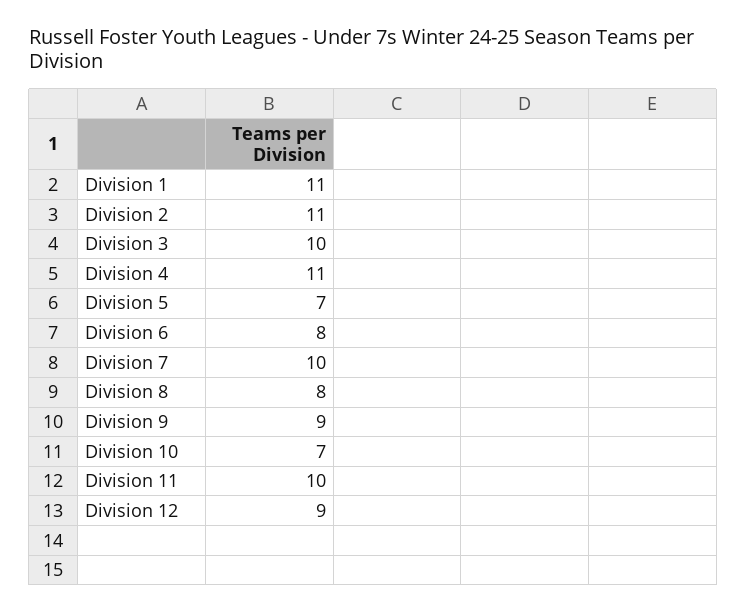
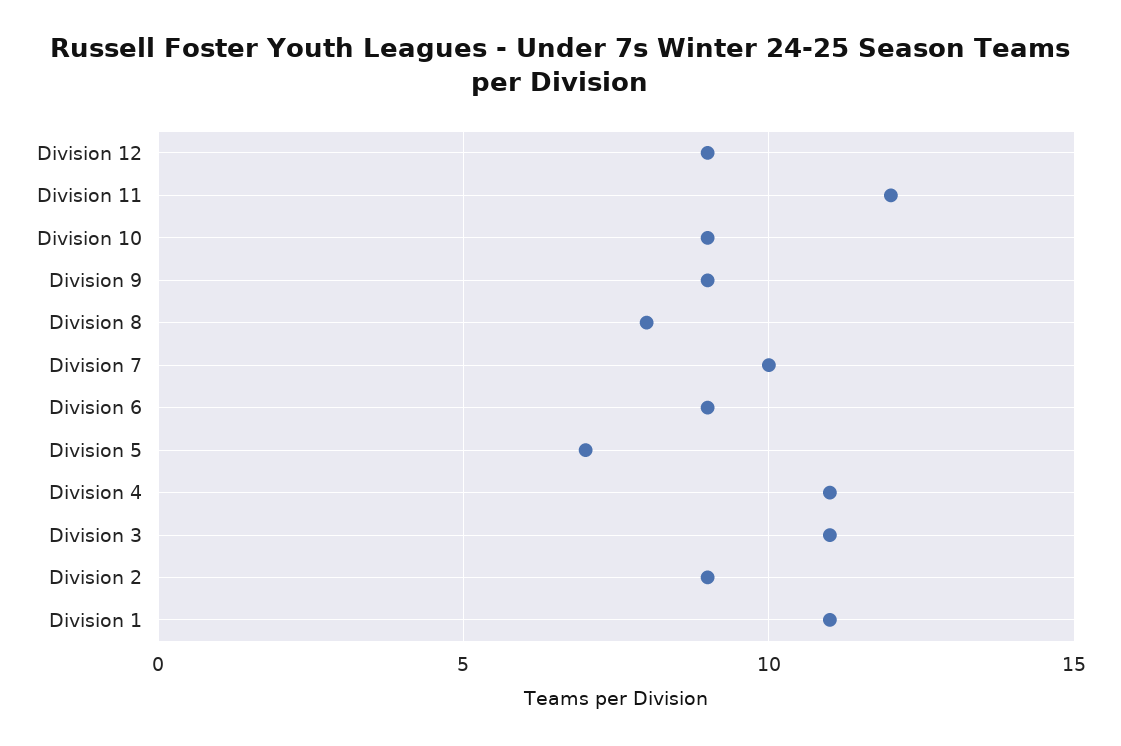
Division 2: 11 -> 9
Division 3: 10 -> 11
Division 6: 8 -> 9
Division 10: 7 -> 9
Division 11: 10 -> 12

